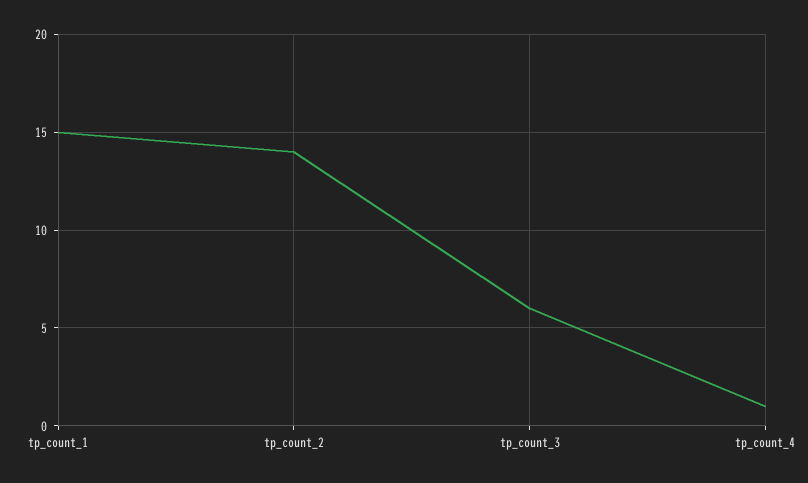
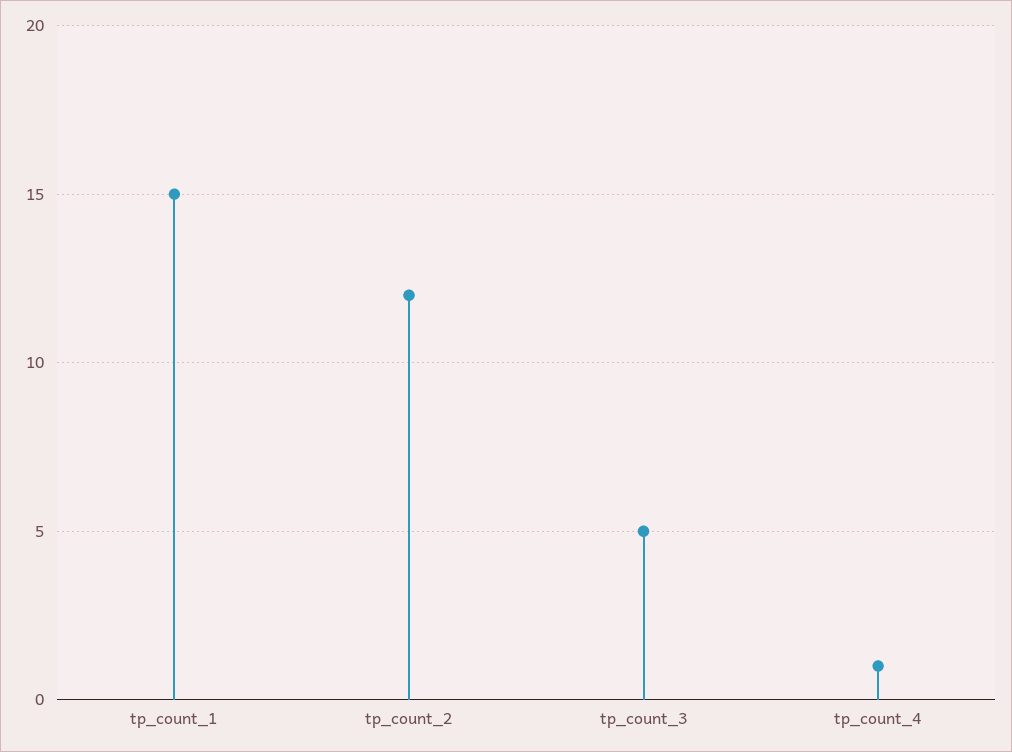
tp_count_2: 14 -> 12
tp_count_3: 6 -> 5

